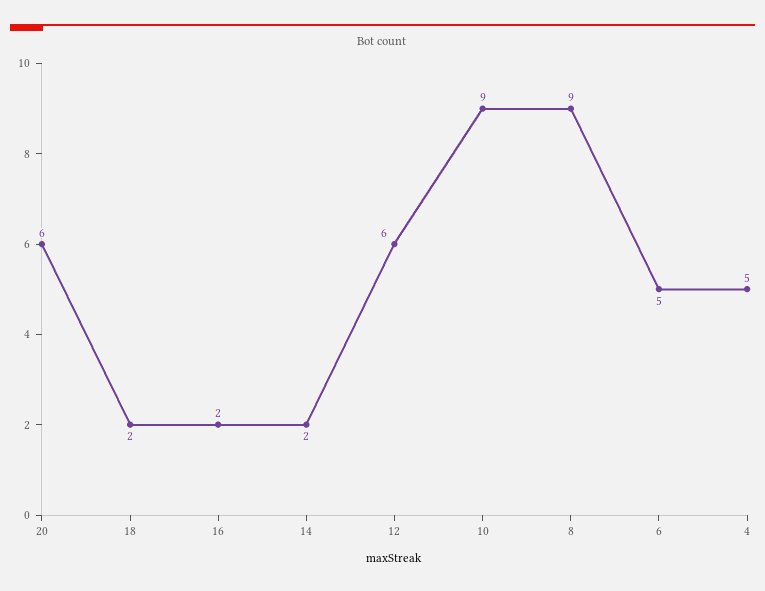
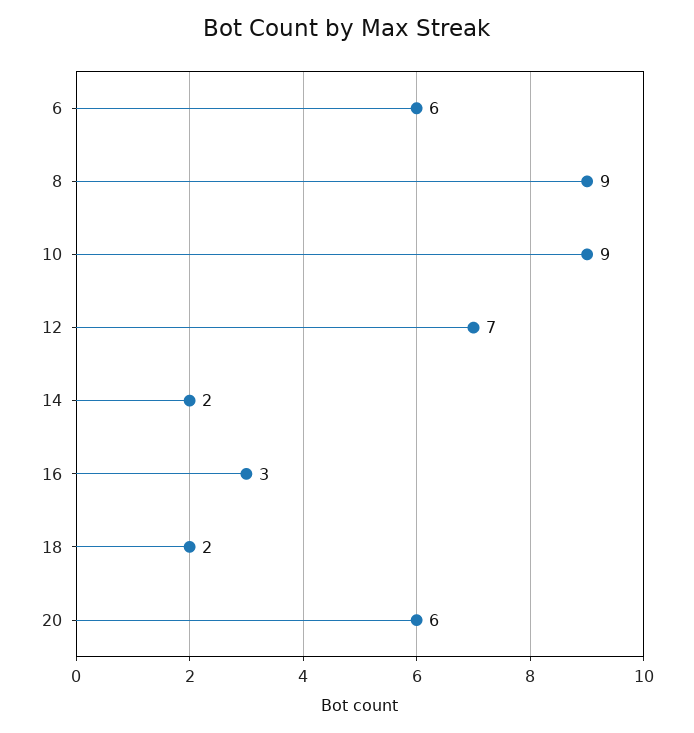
16: 2 -> 3
12: 6 -> 7
6: 5 -> 6
4: 5 -> none

